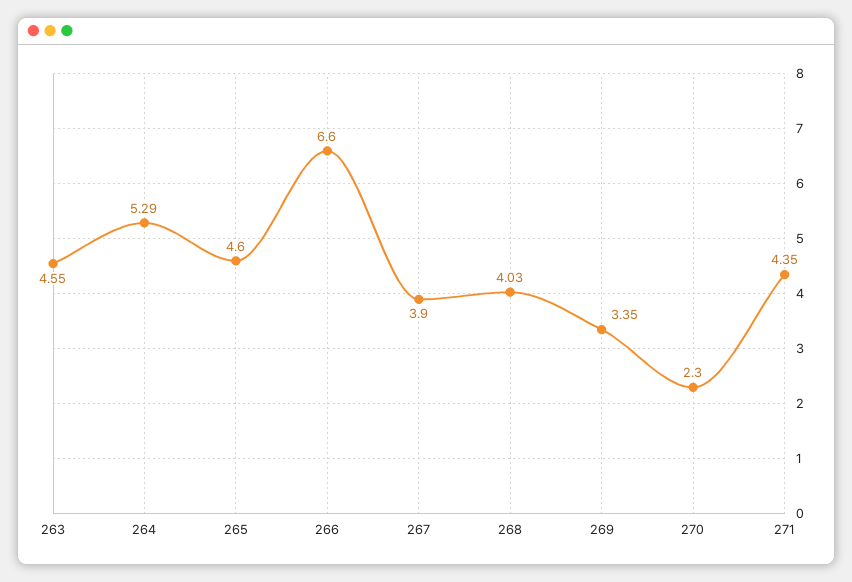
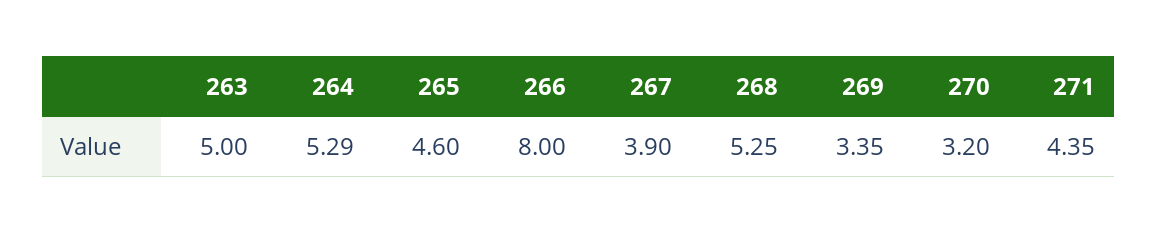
263: 4.55 -> 5
266: 6.6 -> 8
268: 4.03 -> 5.25
270: 2.3 -> 3.2

